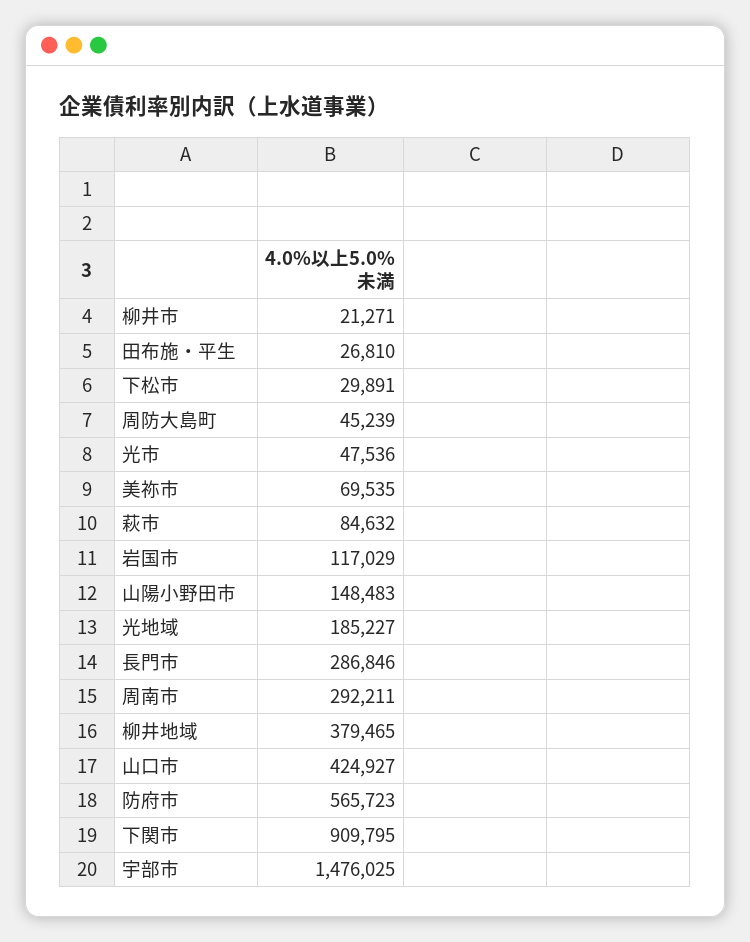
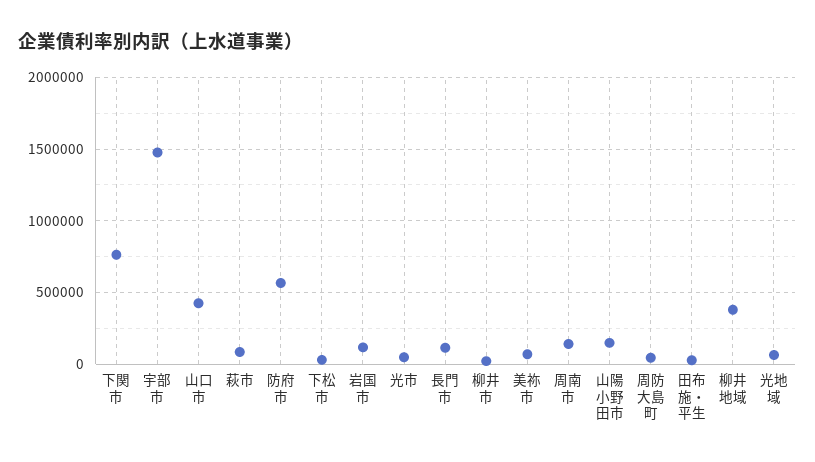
光地域: 185227 -> 50000
長門市: 286846 -> 100000
周南市: 292211 -> 150000
下関市: 909795 -> 750000

